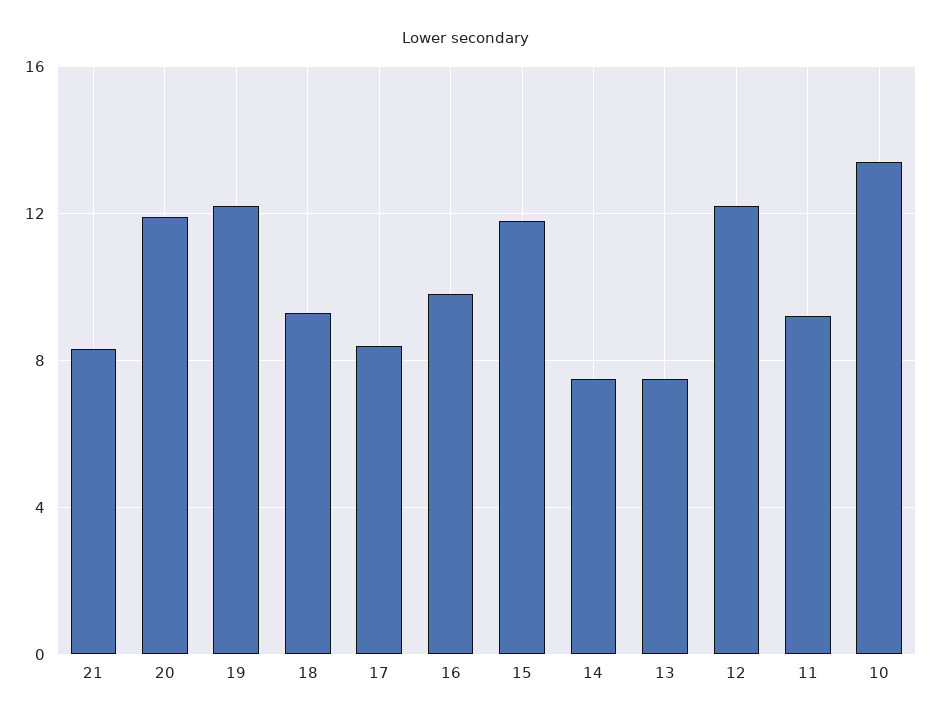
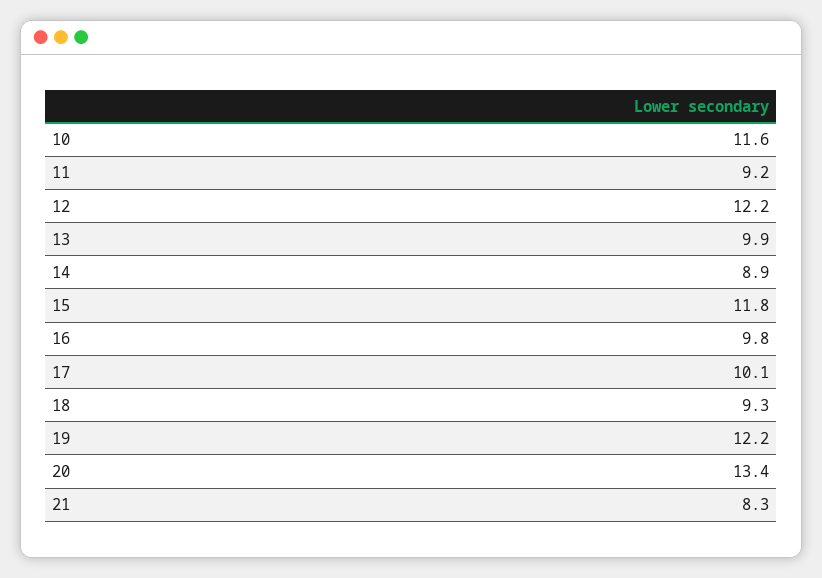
20: 12 -> 13.4
17: 8.5 -> 10.1
14: 7.5 -> 8.9
13: 7.5 -> 9.9
10: 13.5 -> 11.6

